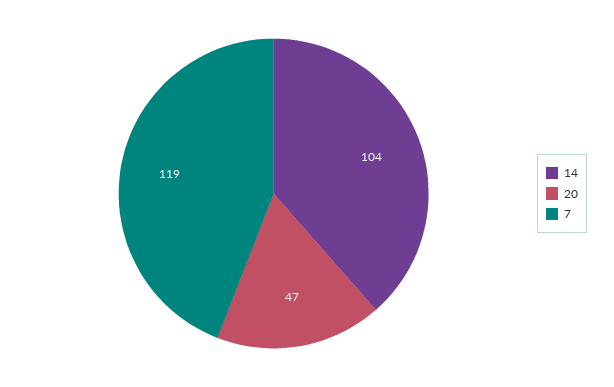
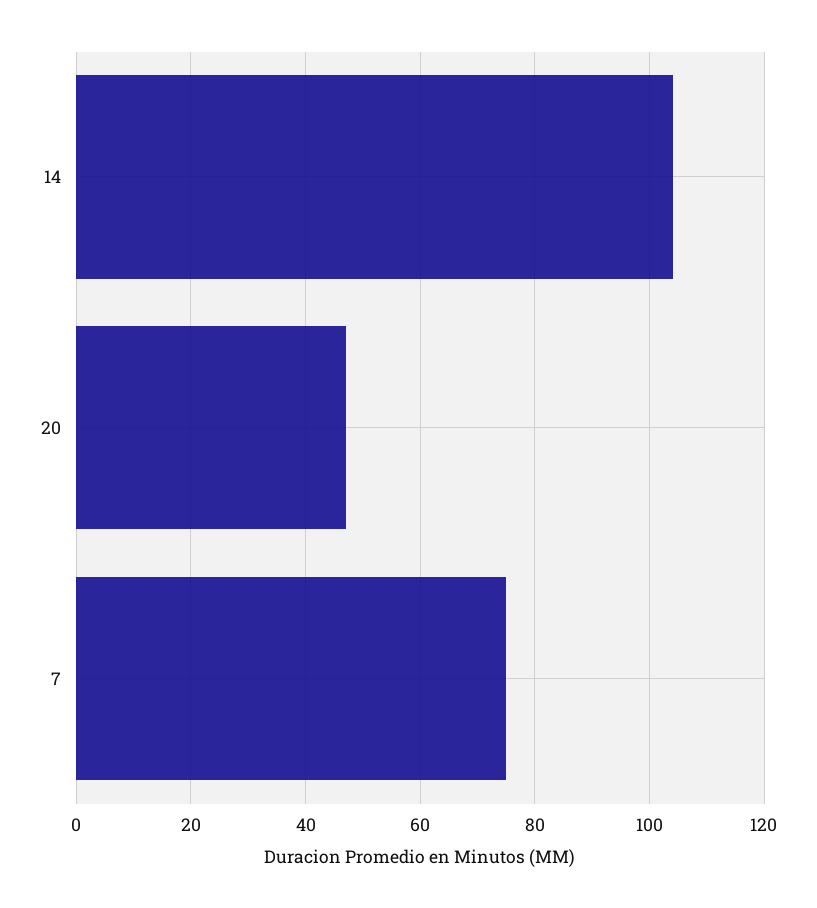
7: 119 -> 75

